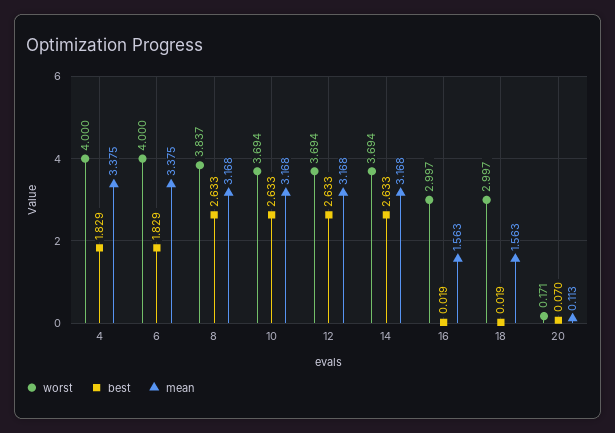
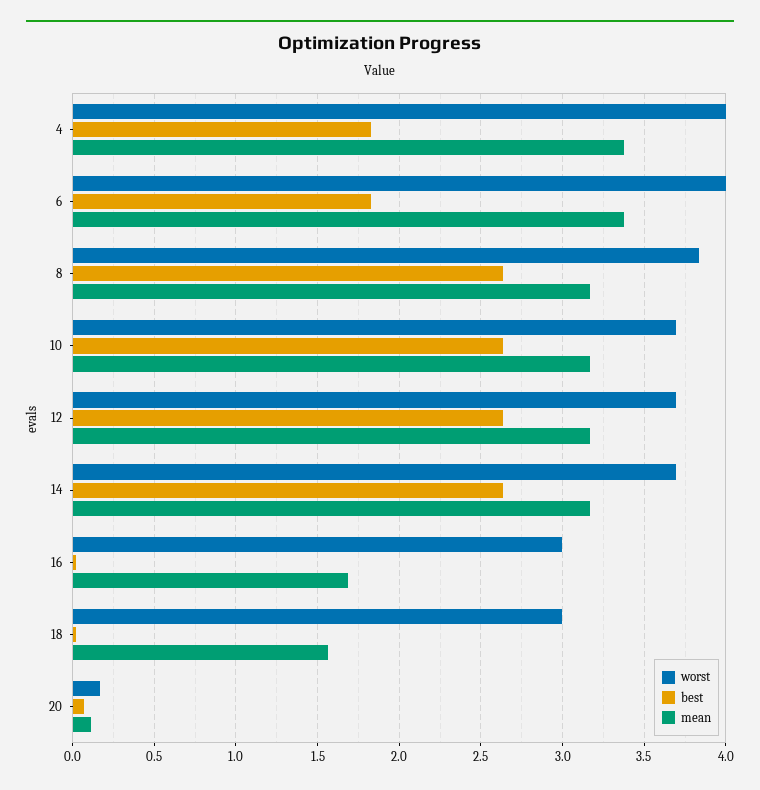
mean, 16: 1.563 -> 1.7

